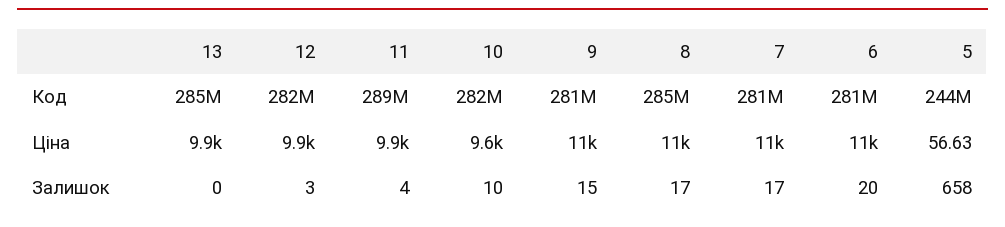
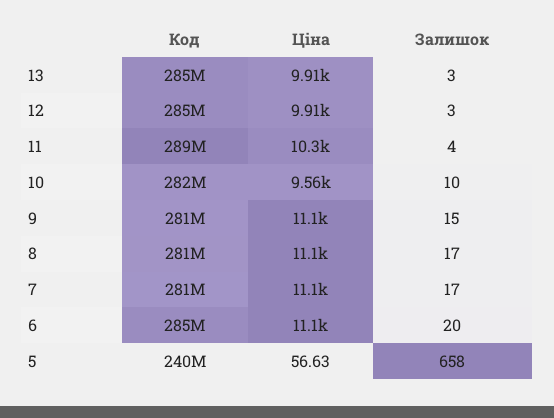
12, Код: 282000000 -> 285000000
8, Код: 285000000 -> 281000000
6, Код: 281000000 -> 285000000
5, Код: 244000000 -> 240000000
11, Ціна: 9900 -> 10300
13, Залишок: 0 -> 3

